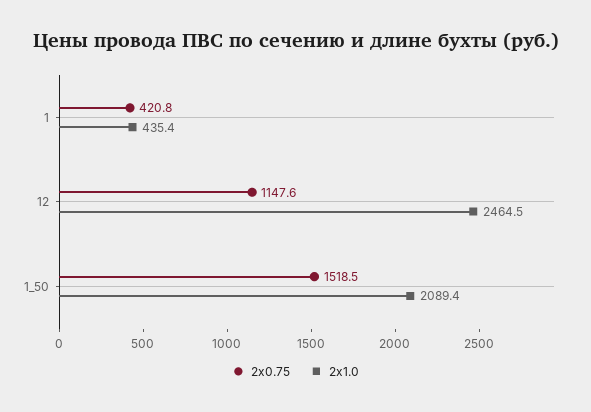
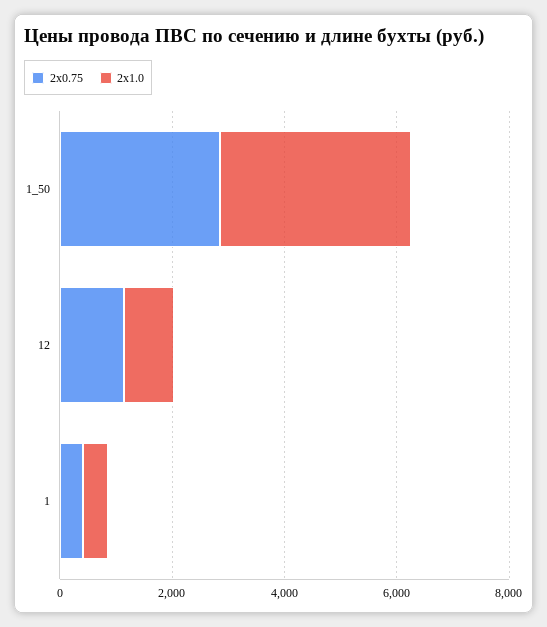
2x1.0, 12: 2464.5 -> 1000
2x0.75, 1_50: 1518.5 -> 3000
2x1.0, 1_50: 2089.4 -> 3500

